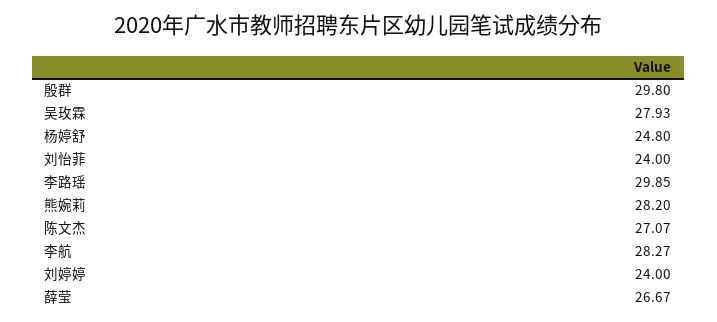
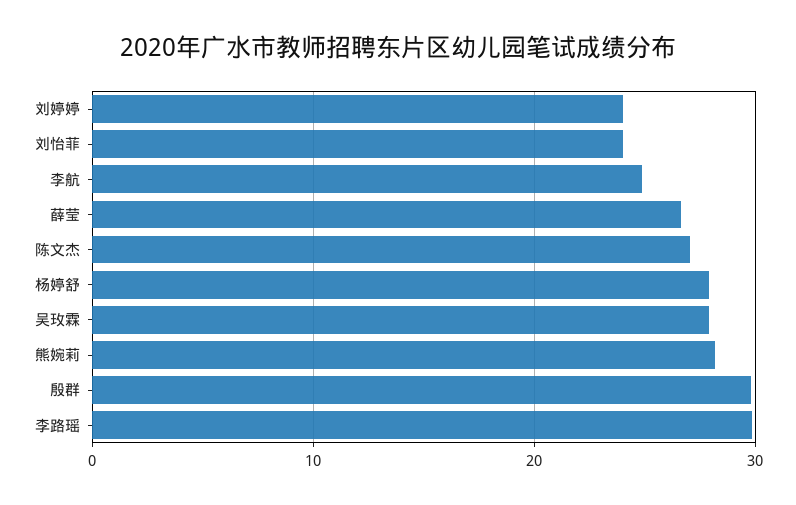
杨婷舒: 24.8 -> 28
李航: 28.27 -> 25

